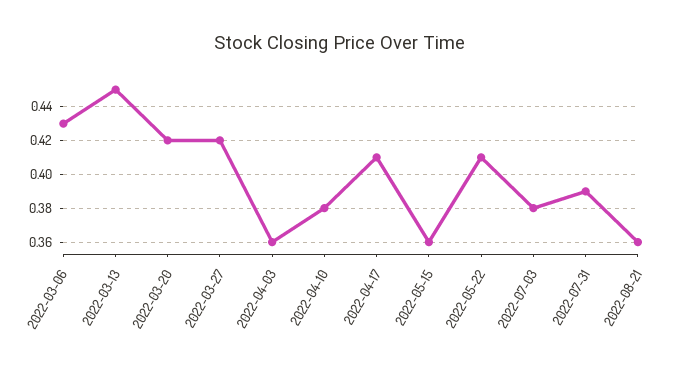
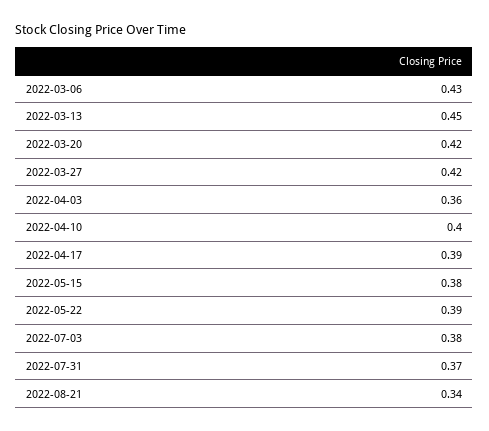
2022-04-10: 0.38 -> 0.4
2022-04-17: 0.41 -> 0.39
2022-05-15: 0.36 -> 0.38
2022-05-22: 0.41 -> 0.39
2022-07-31: 0.39 -> 0.37
2022-08-21: 0.36 -> 0.34

